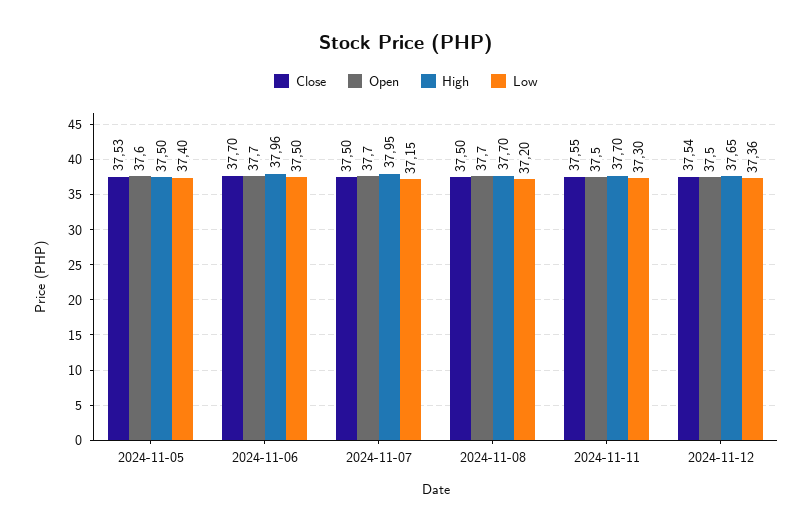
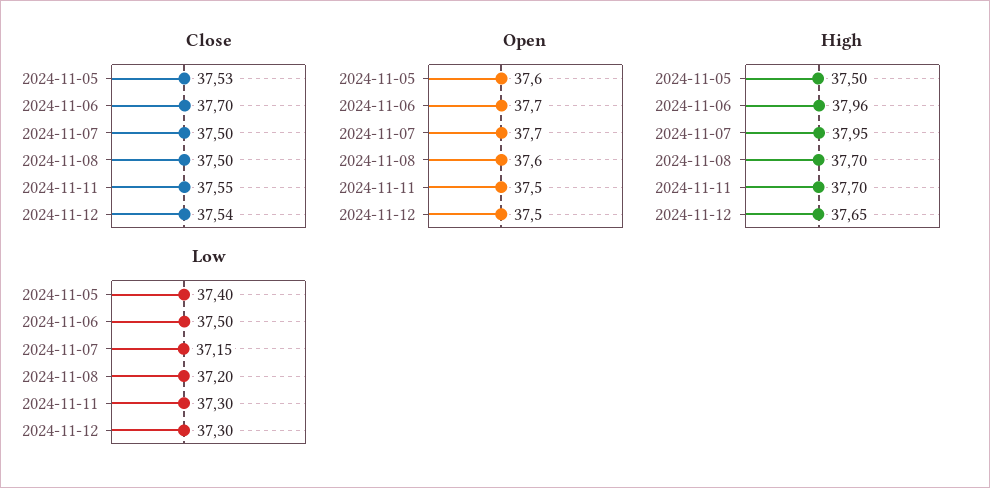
Open, 2024-11-08: 37.7 -> 37.6
Low, 2024-11-12: 37.36 -> 37.3

